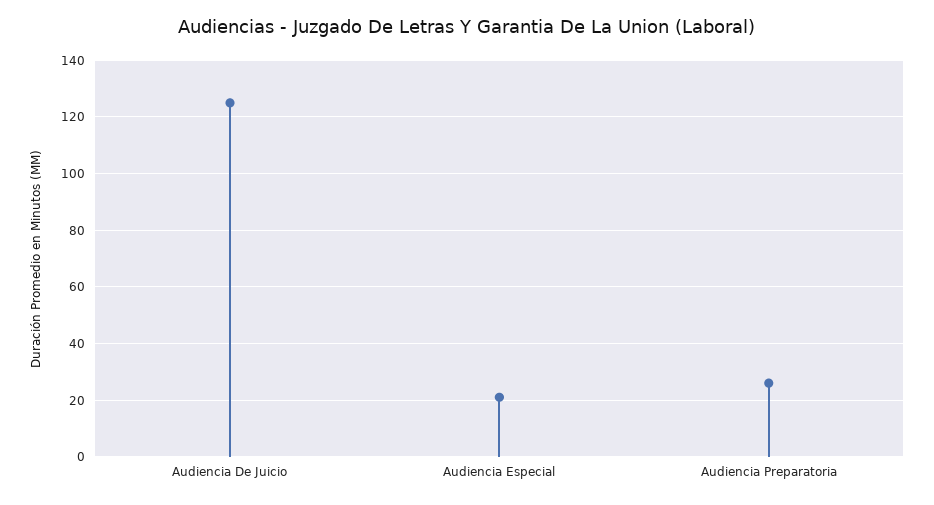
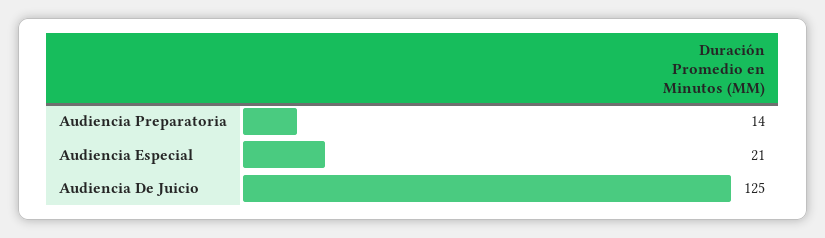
Audiencia Preparatoria: 25 -> 14

